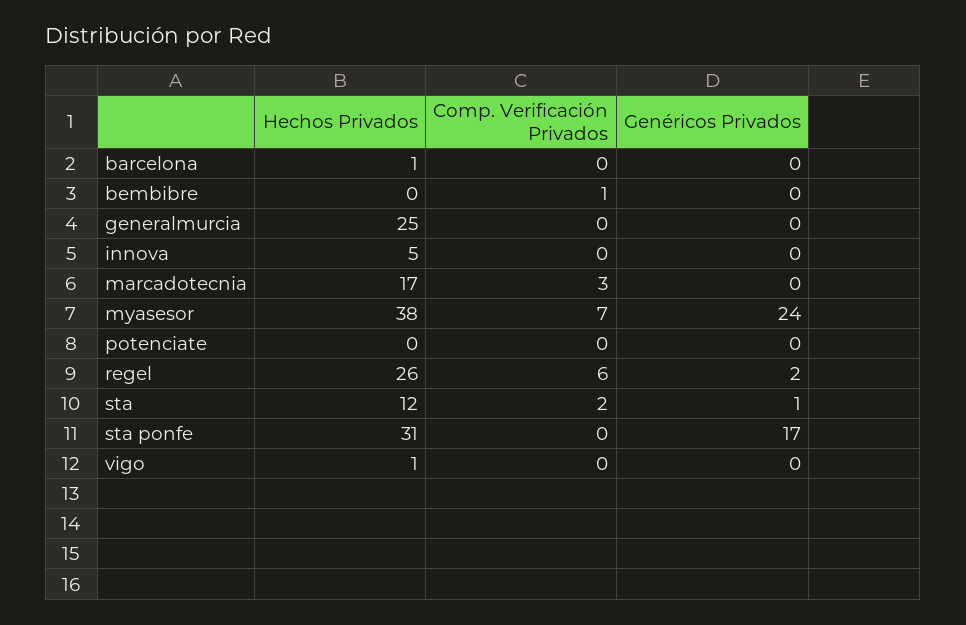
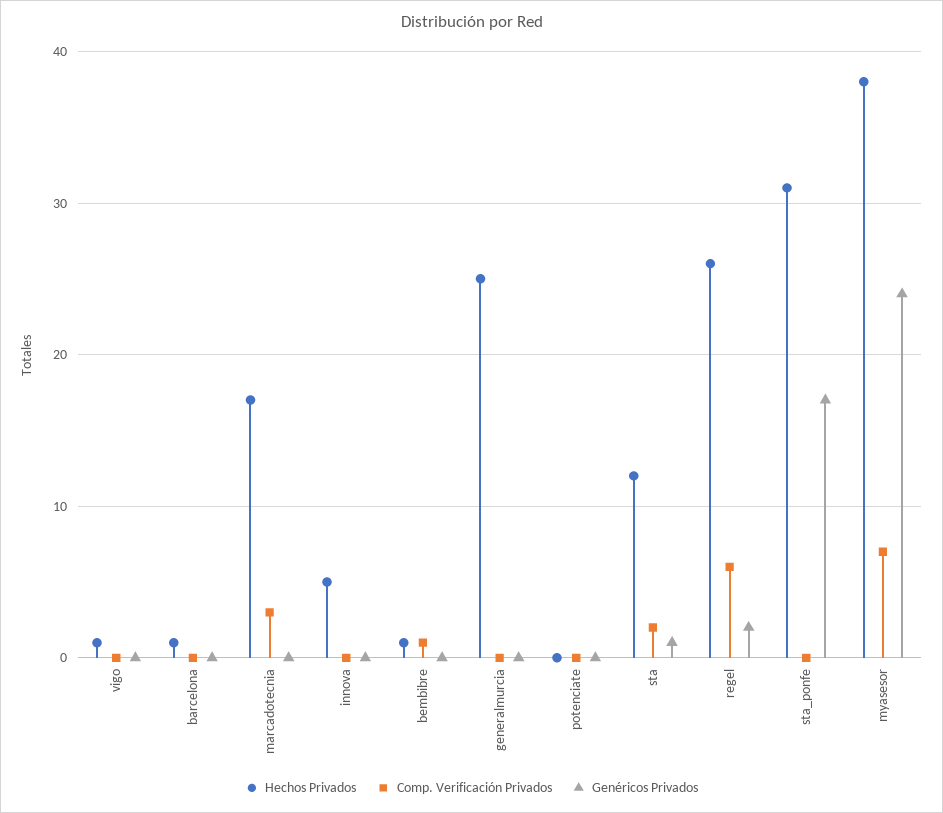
Hechos Privados, bembibre: 0 -> 1

